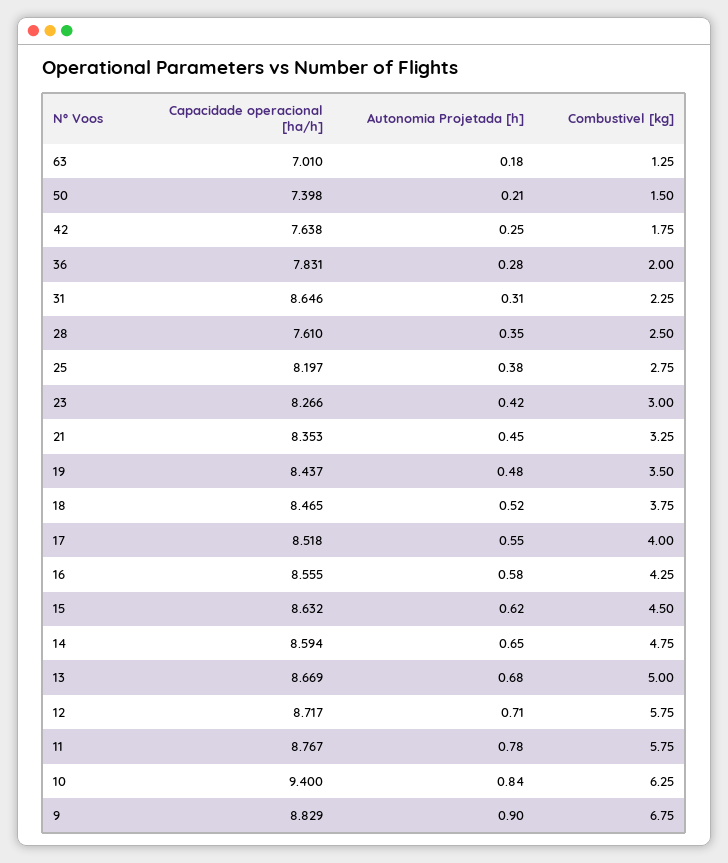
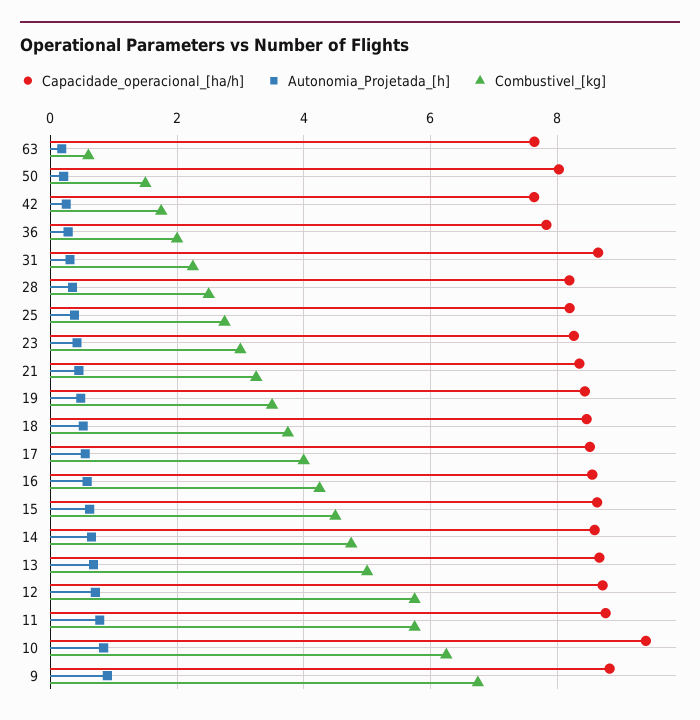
Capacidade operacional [ha/h], 63: 7.01 -> 7.6
Combustivel [kg], 63: 1.25 -> 0.6
Capacidade operacional [ha/h], 50: 7.398 -> 8
Capacidade operacional [ha/h], 28: 7.61 -> 8.2

